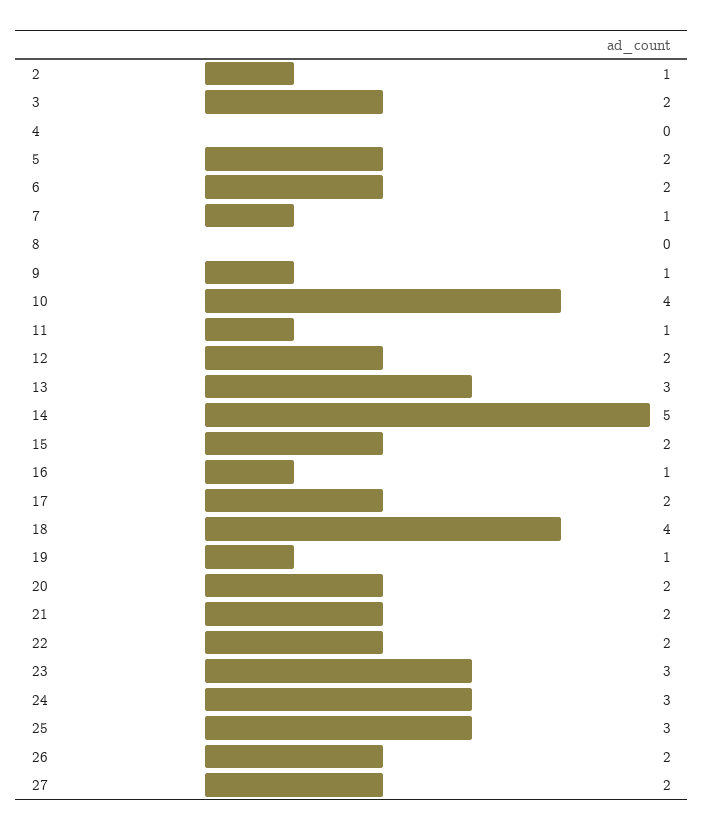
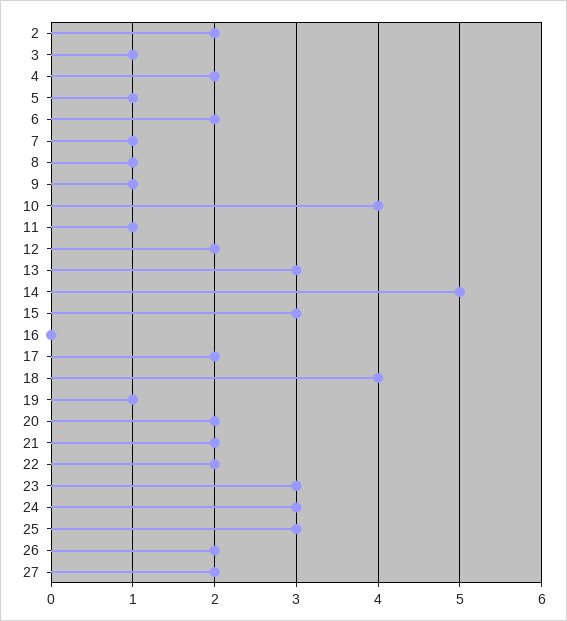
2: 1 -> 2
3: 2 -> 1
4: 0 -> 2
5: 2 -> 1
8: 0 -> 1
15: 2 -> 3
16: 1 -> 0

